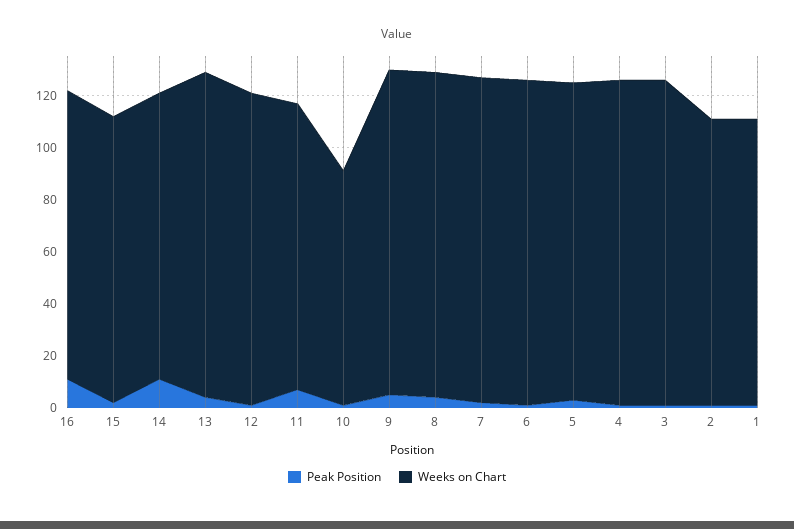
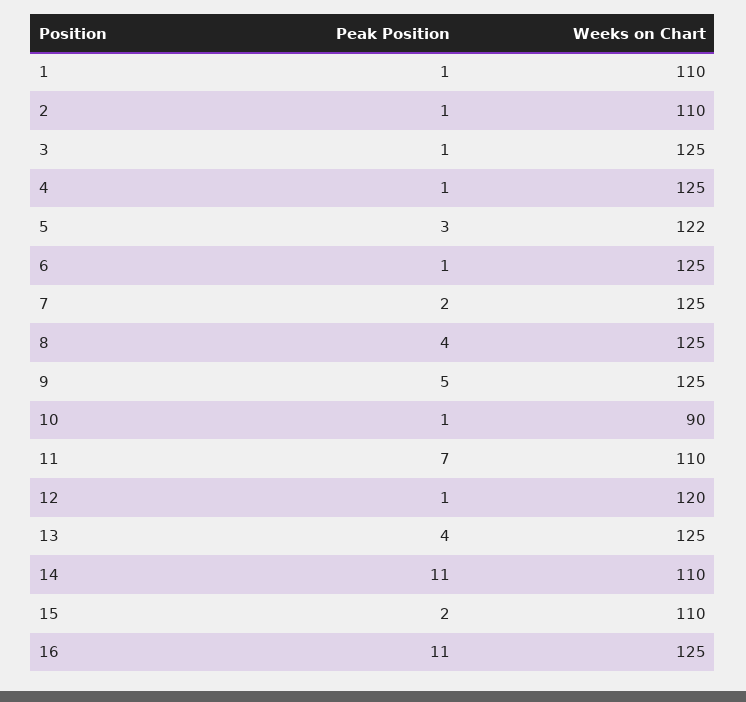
Weeks on Chart, 16: 110 -> 125

